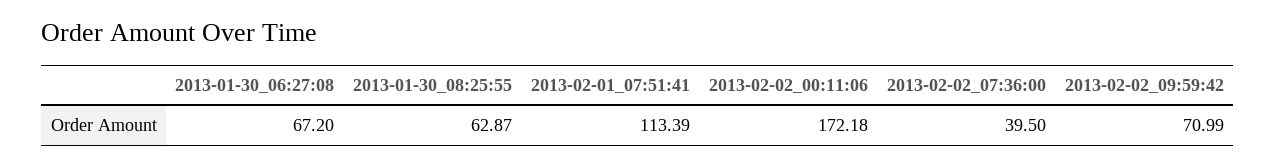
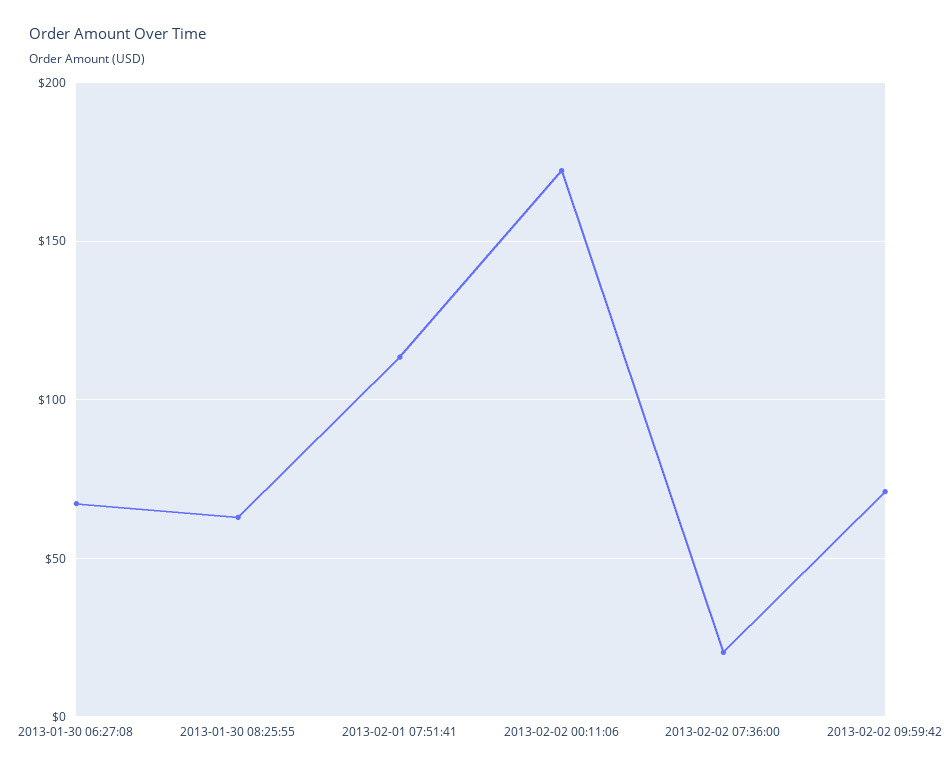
2013-02-02_07:36:00: 39.5 -> 20

